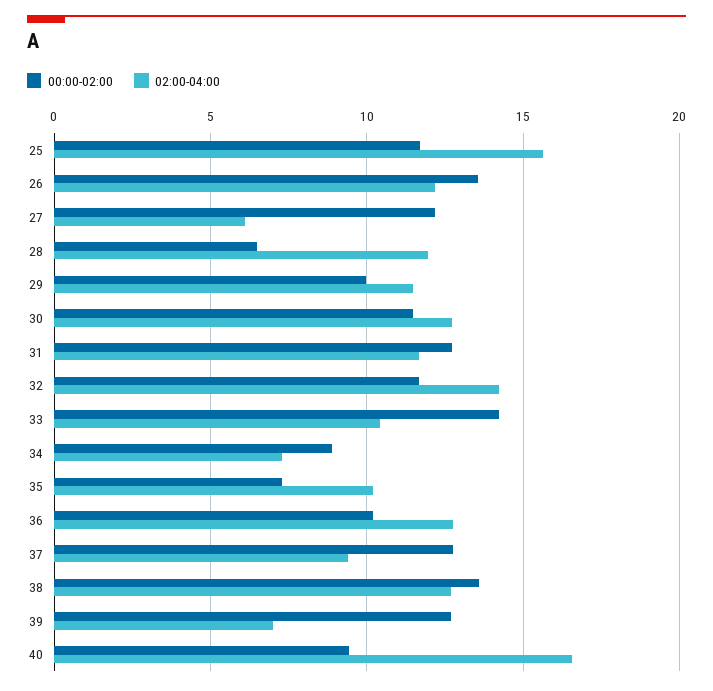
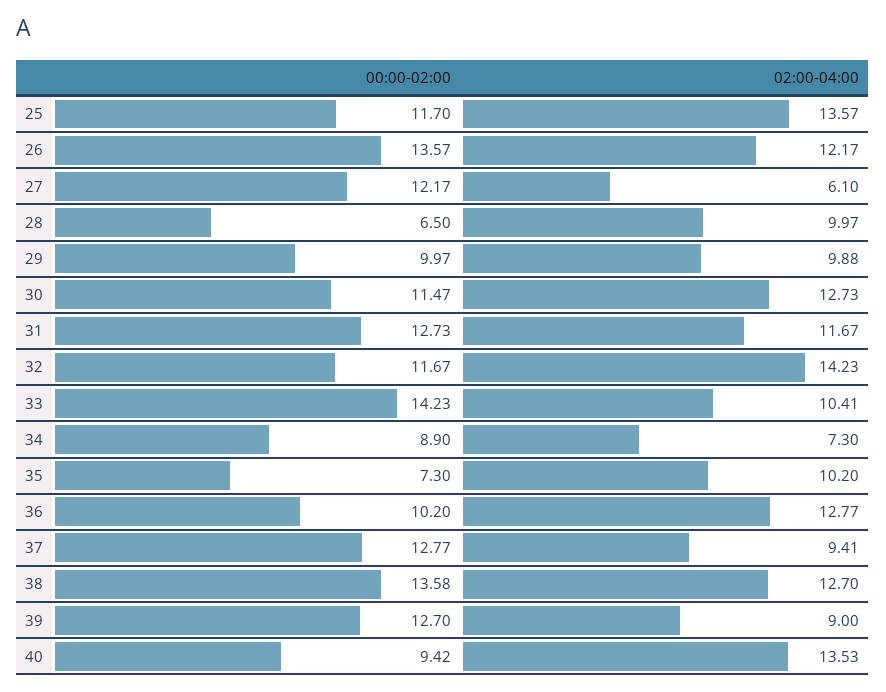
02:00-04:00, 25: 15.5 -> 13.57
02:00-04:00, 28: 12 -> 9.97
02:00-04:00, 29: 11.5 -> 9.88
02:00-04:00, 39: 7 -> 9
02:00-04:00, 40: 16.5 -> 13.53

